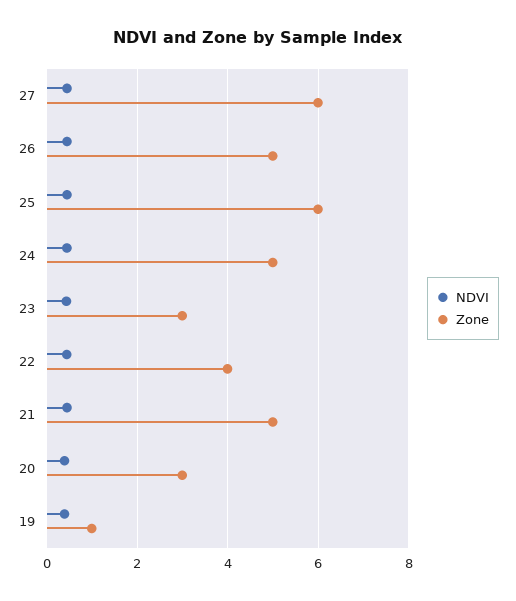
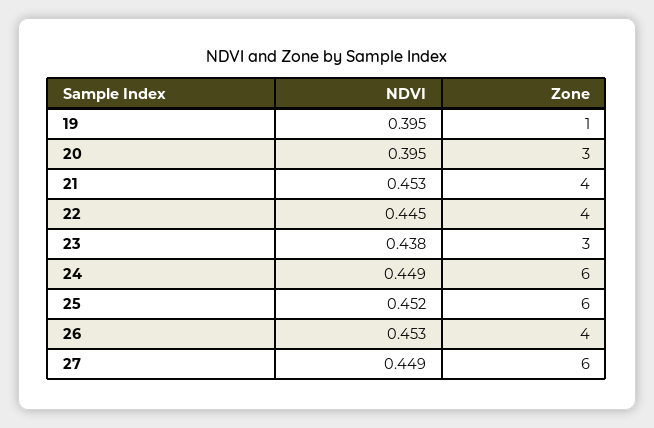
Zone, 26: 5 -> 4
Zone, 24: 5 -> 6
Zone, 21: 5 -> 4

